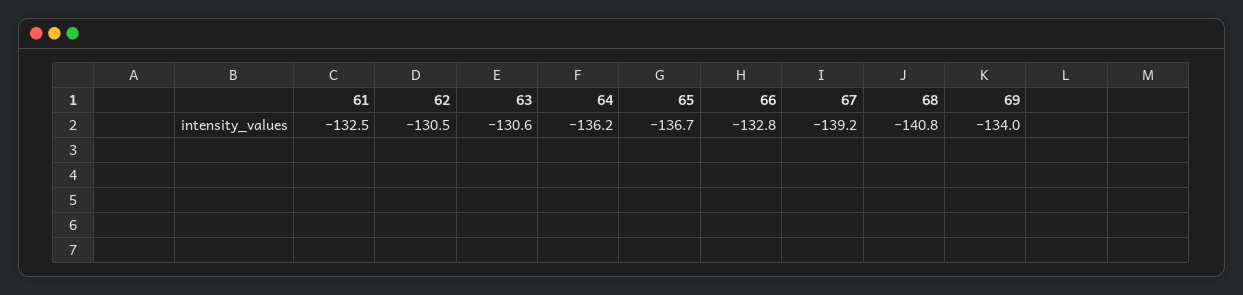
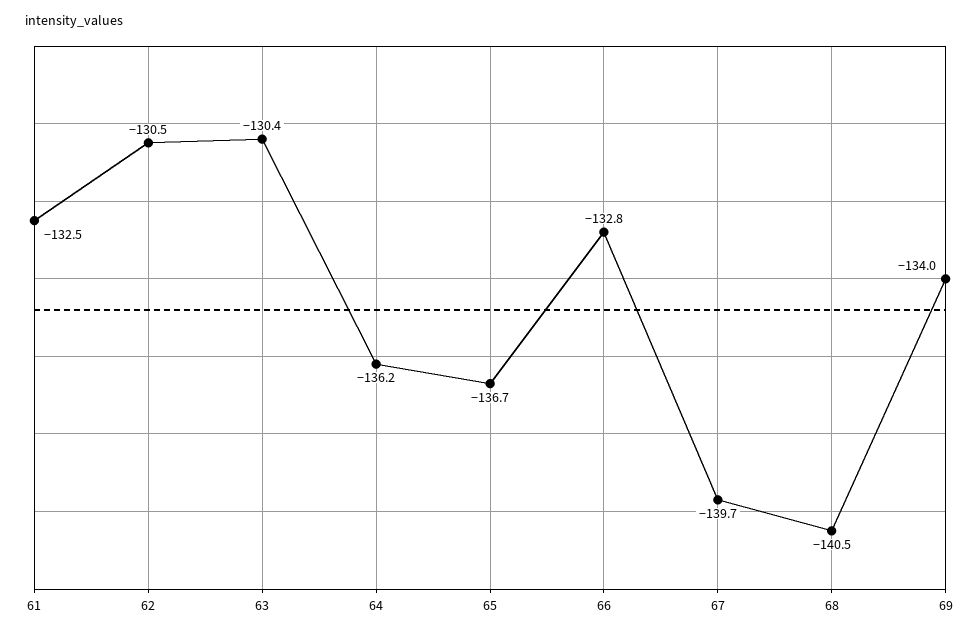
63: -130.6 -> -130.4
67: -139.2 -> -139.7
68: -140.8 -> -140.5

